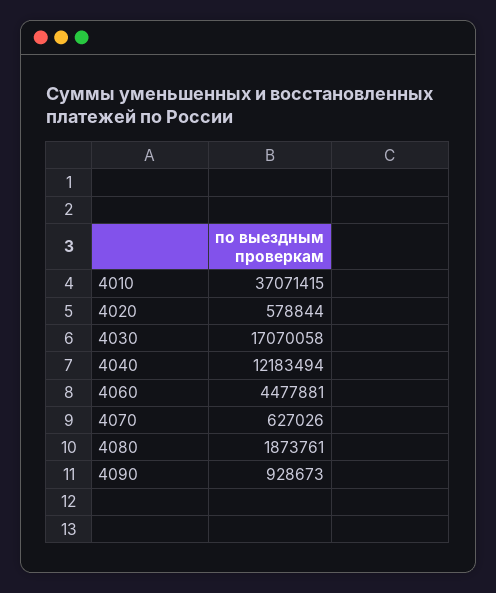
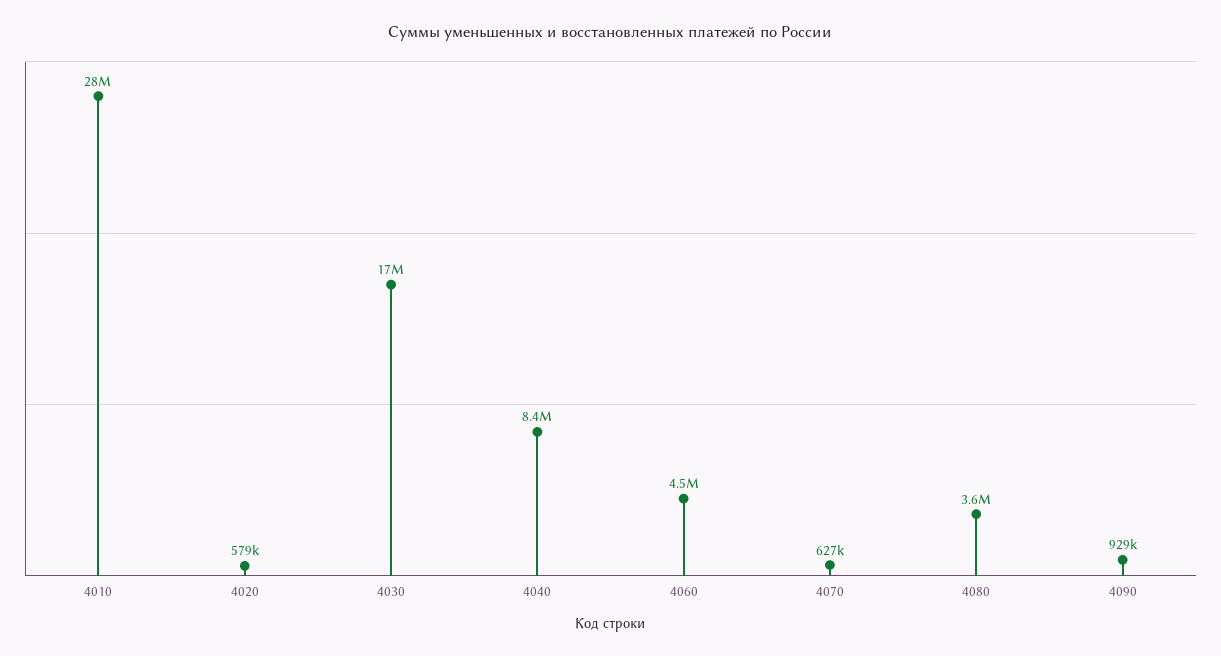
4010: 37071415 -> 28000000
4040: 12183494 -> 8400000
4080: 1873761 -> 3600000

